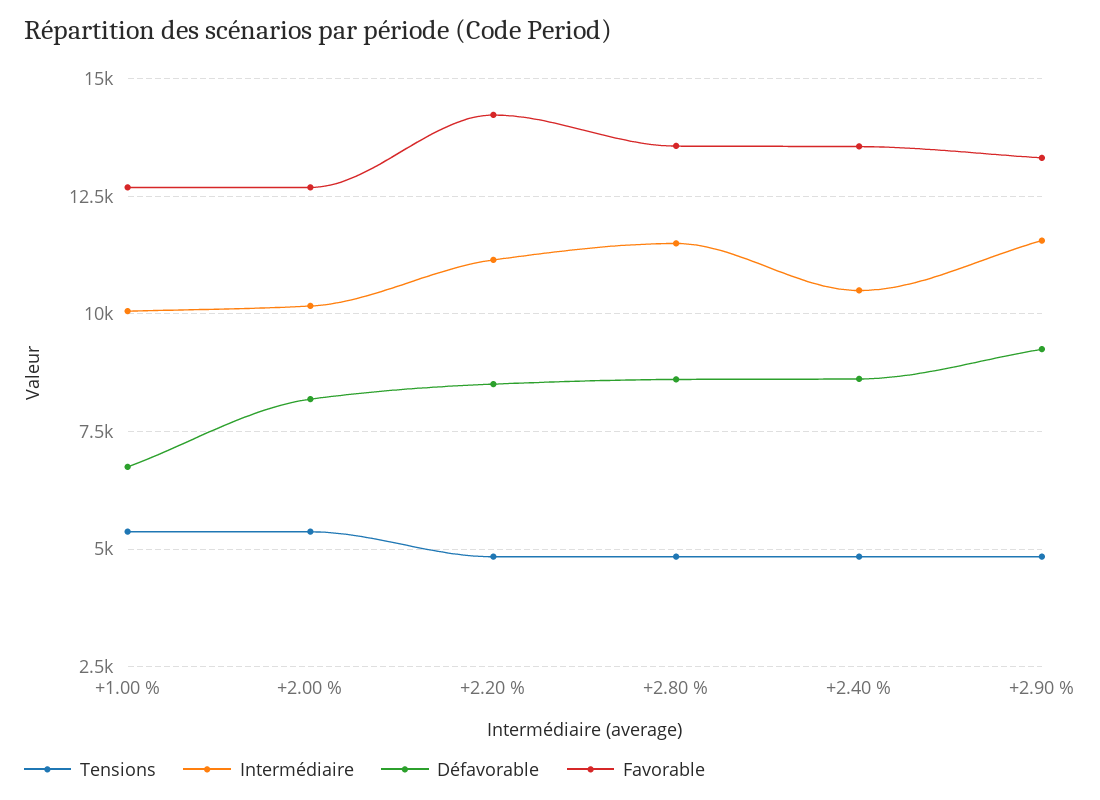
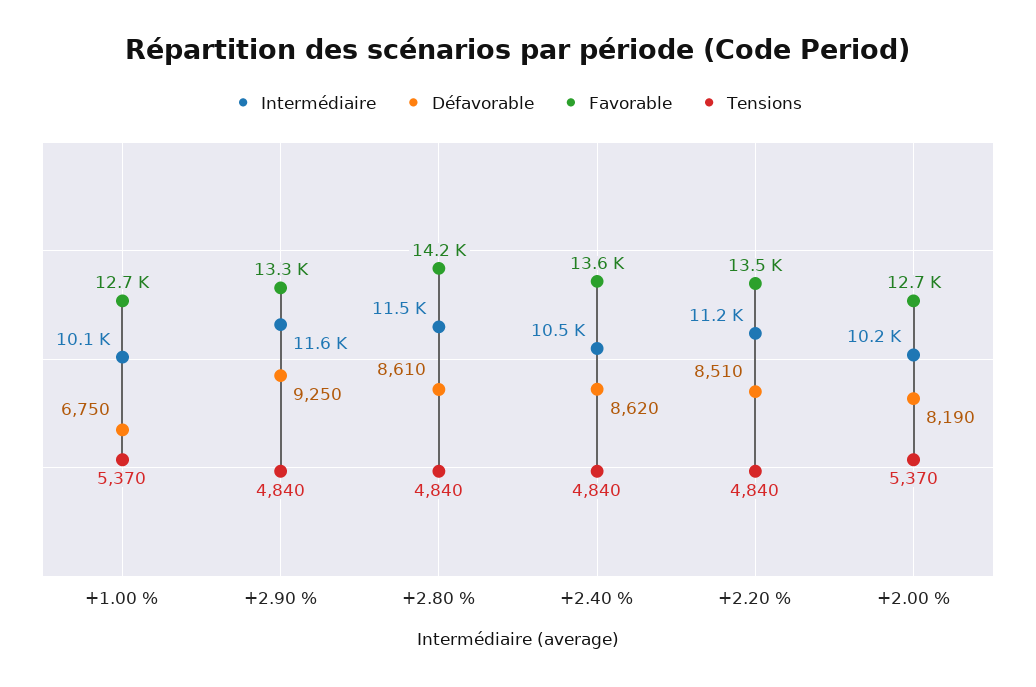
Favorable, +2.20 %: 14250 -> 13500
Favorable, +2.80 %: 13500 -> 14200

